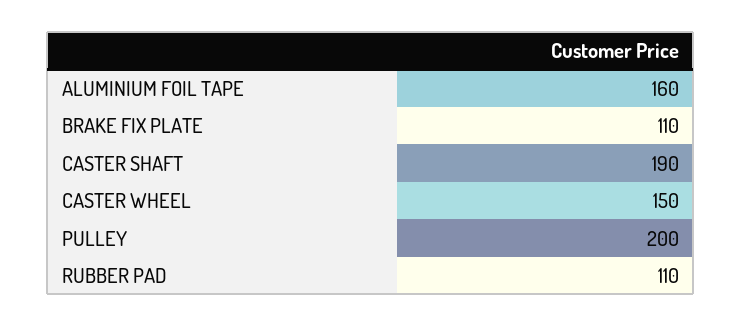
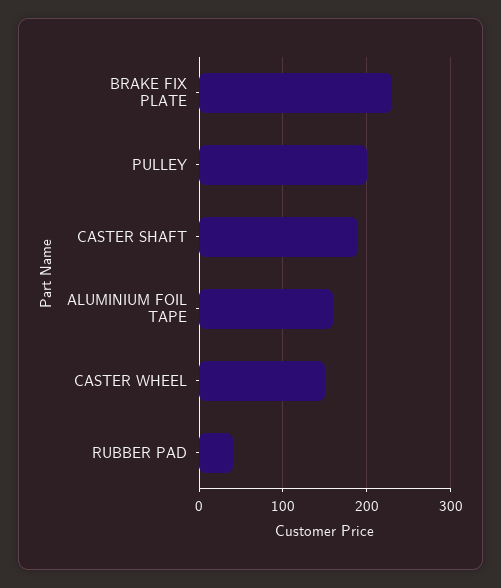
BRAKE FIX PLATE: 110 -> 230
RUBBER PAD: 110 -> 40

